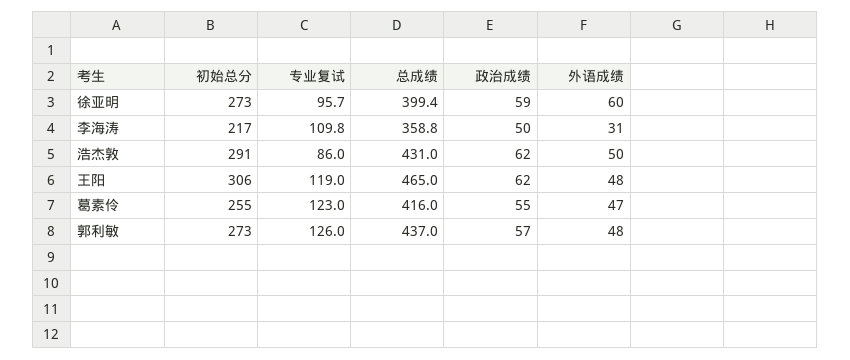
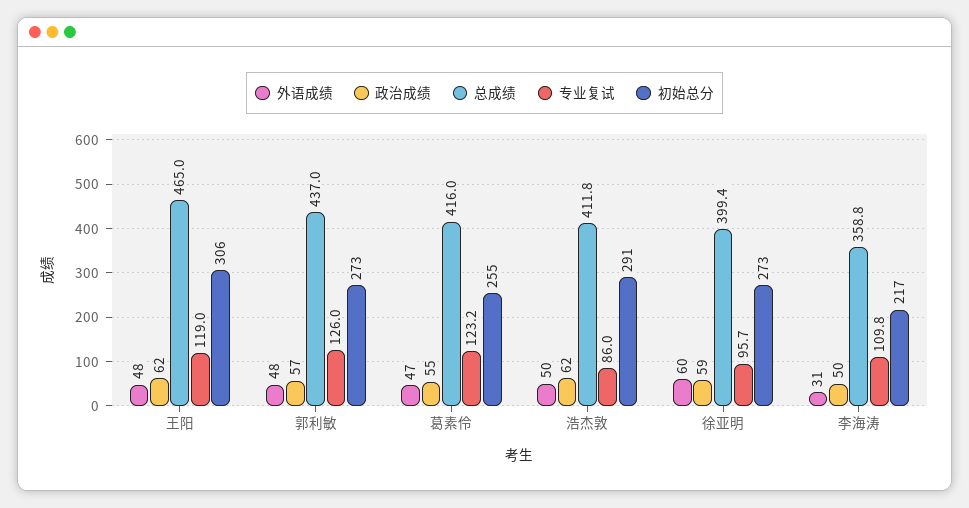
总成绩, 浩杰敦: 431 -> 411.8
专业复试, 葛素伶: 123 -> 123.2

